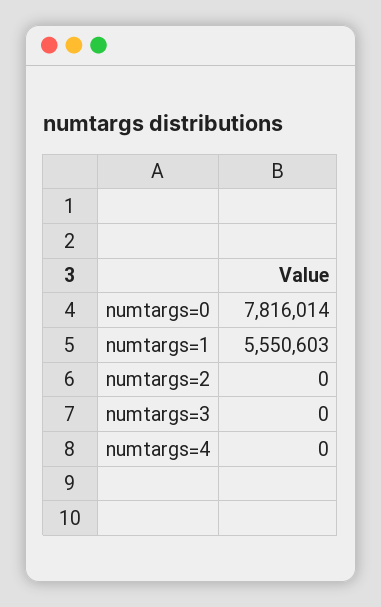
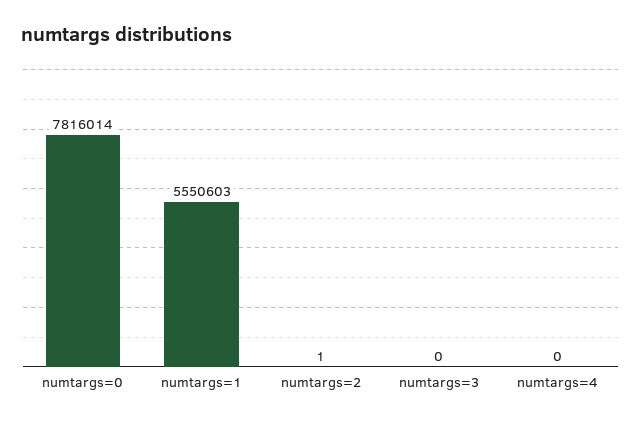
numtargs=2: 0 -> 1

